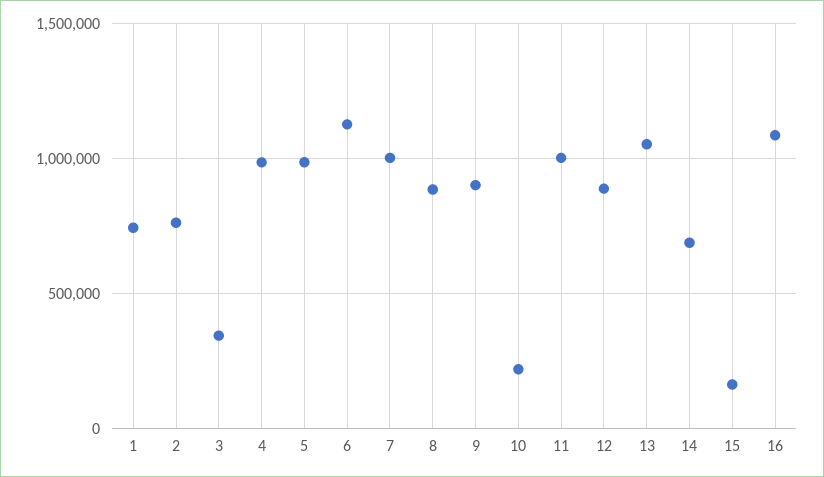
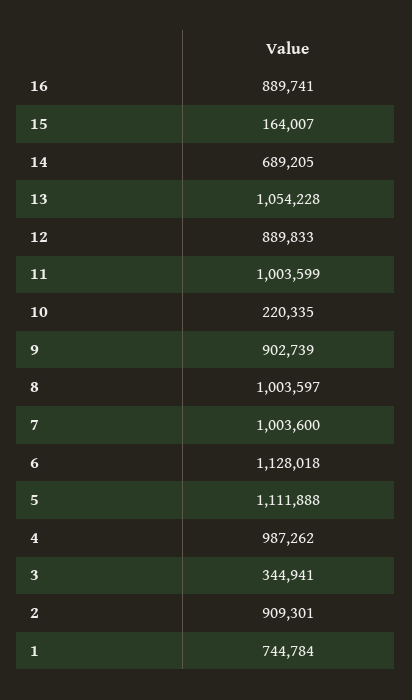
2: 750000 -> 909301
5: 1000000 -> 1111888
8: 900000 -> 1003597
16: 1100000 -> 889741

